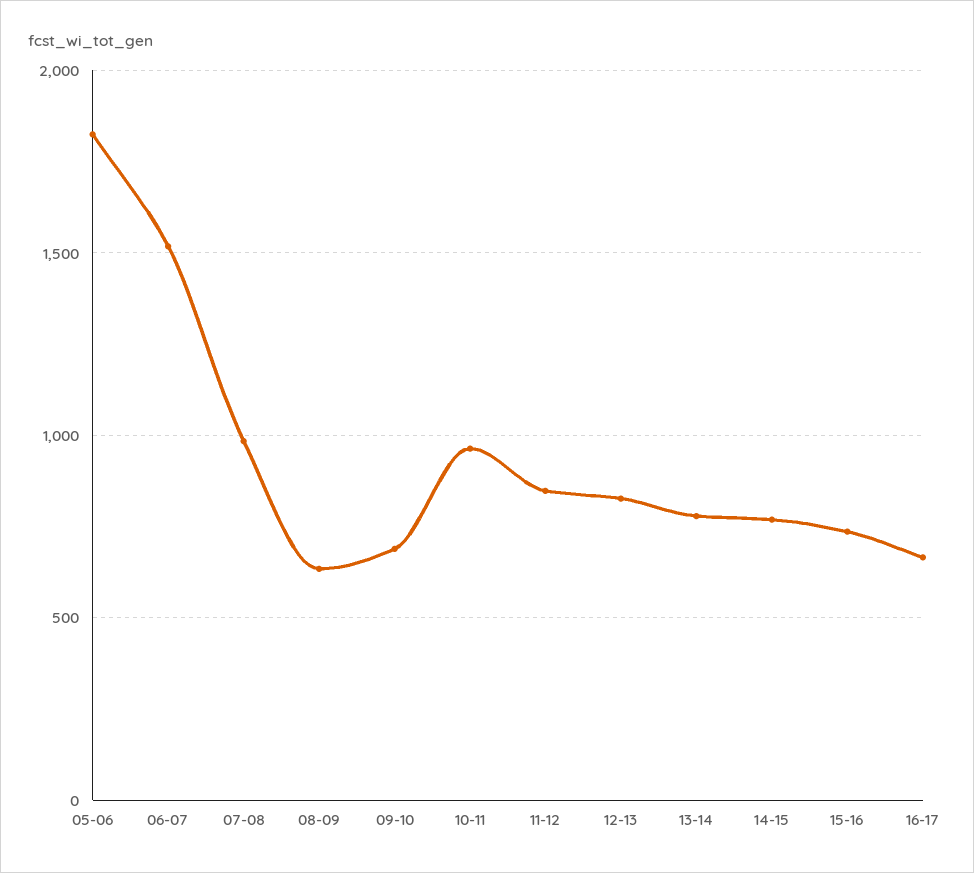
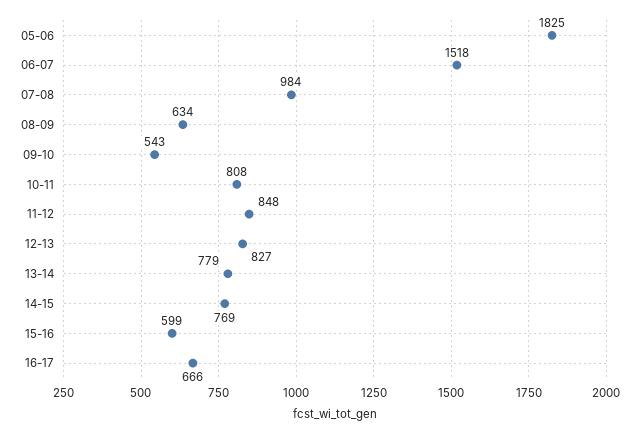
09-10: 700 -> 543
10-11: 950 -> 808
15-16: 750 -> 599

